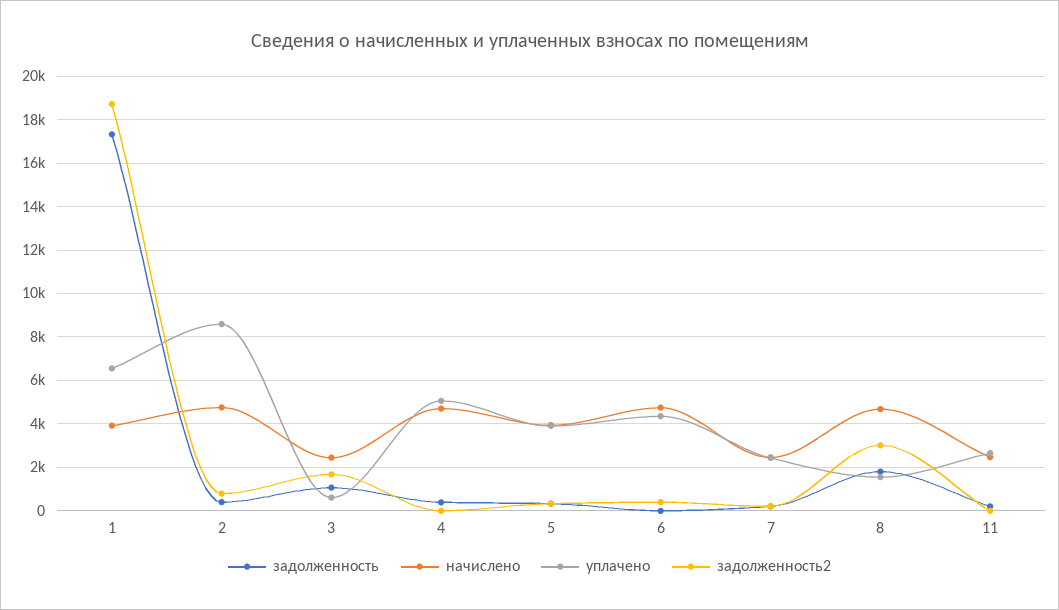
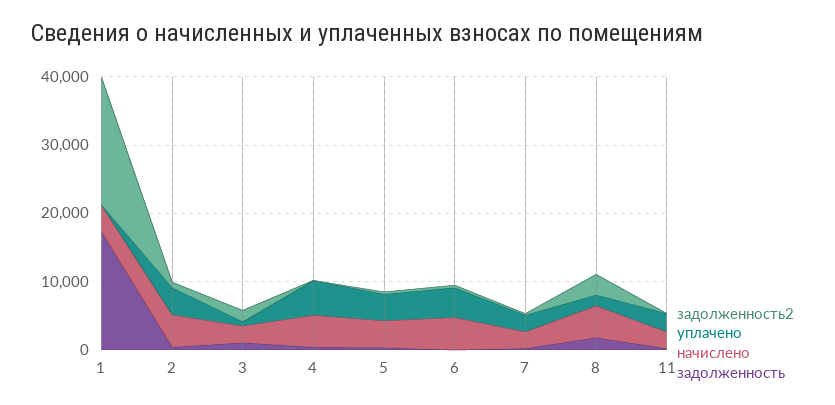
уплачено, 1: 6500 -> 0
уплачено, 2: 8500 -> 4000

